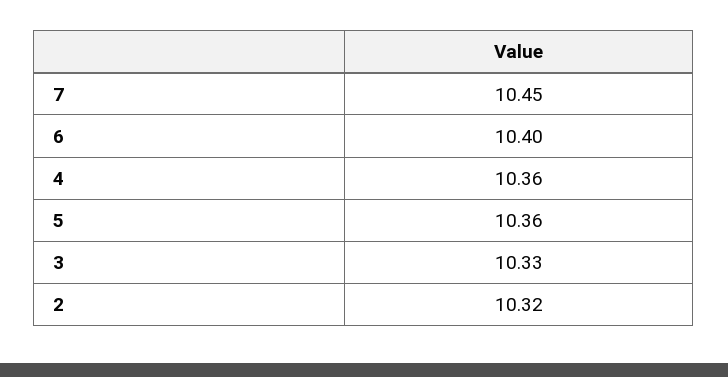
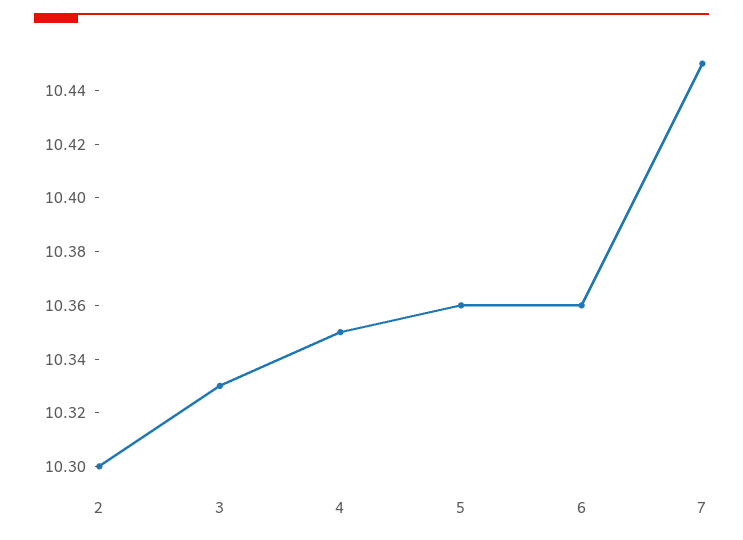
6: 10.4 -> 10.36
4: 10.36 -> 10.35
2: 10.32 -> 10.3

